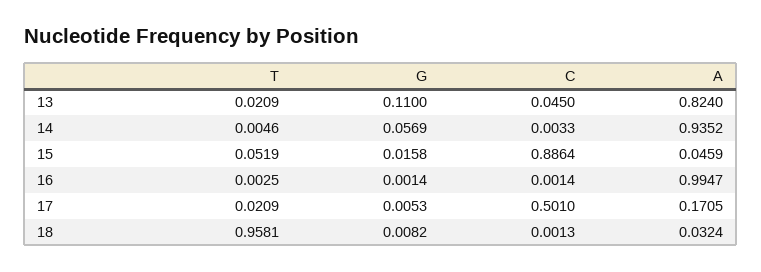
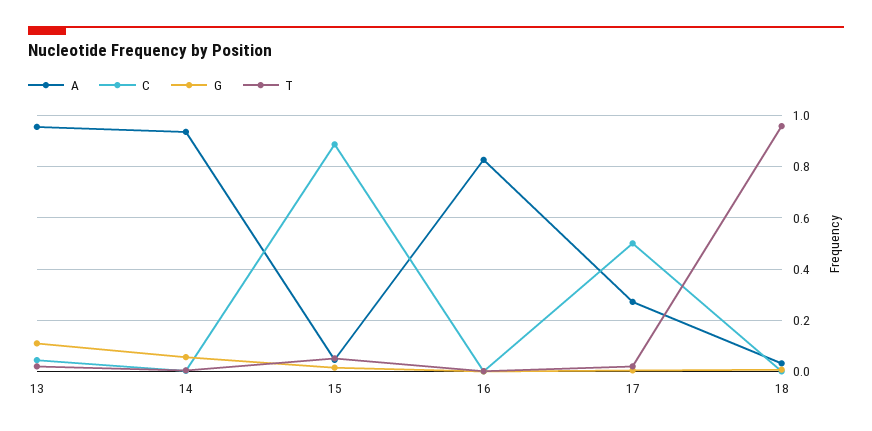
A, 13: 0.824 -> 0.95
A, 16: 0.9947 -> 0.825
A, 17: 0.1705 -> 0.275

